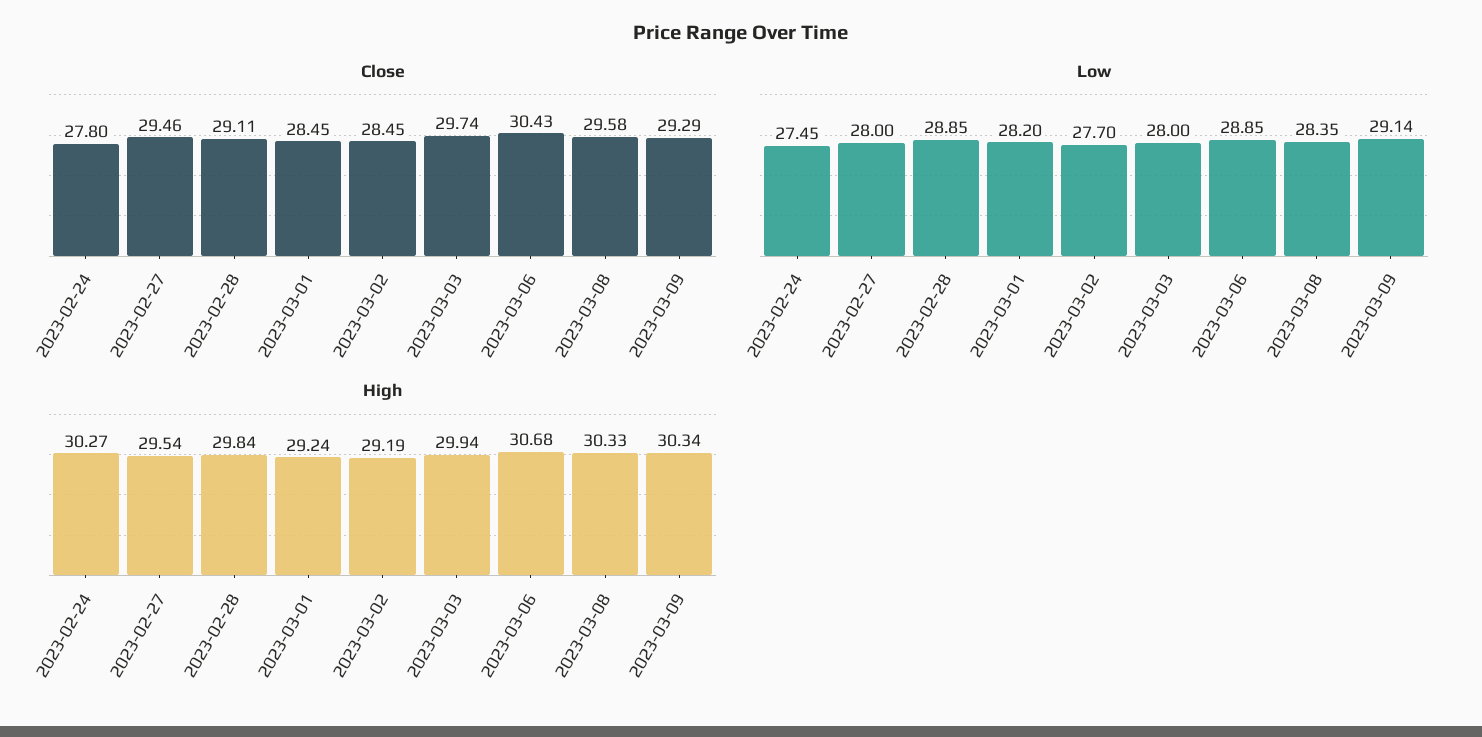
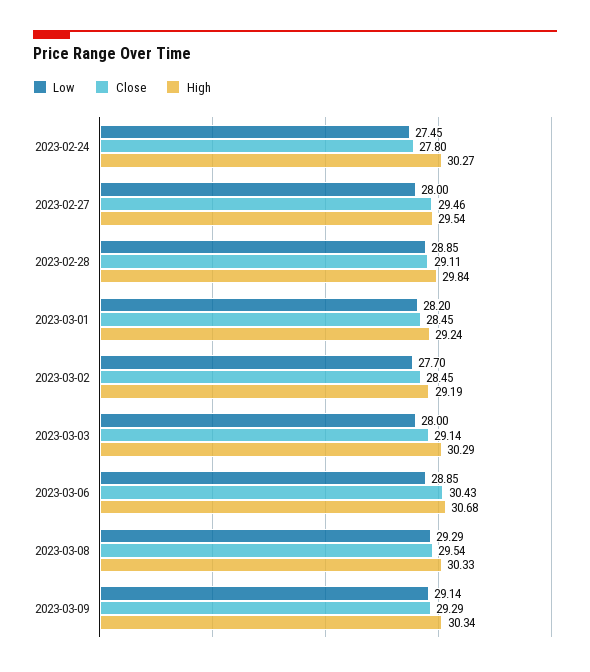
Close, 2023-03-03: 29.74 -> 29.14
Close, 2023-03-08: 29.58 -> 29.54
Low, 2023-03-08: 28.35 -> 29.29
High, 2023-03-03: 29.94 -> 30.29

